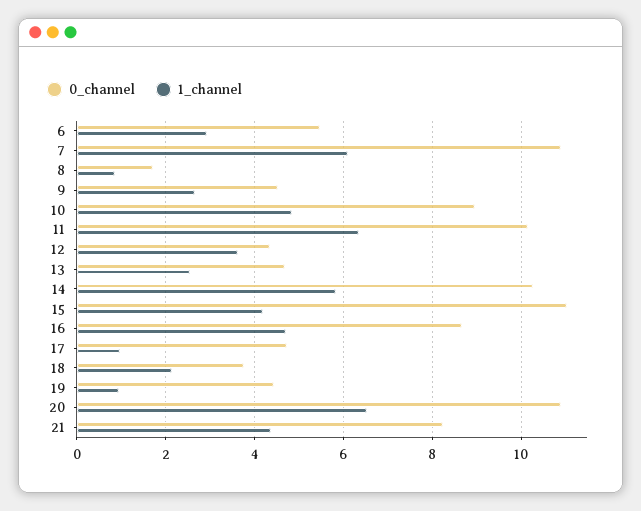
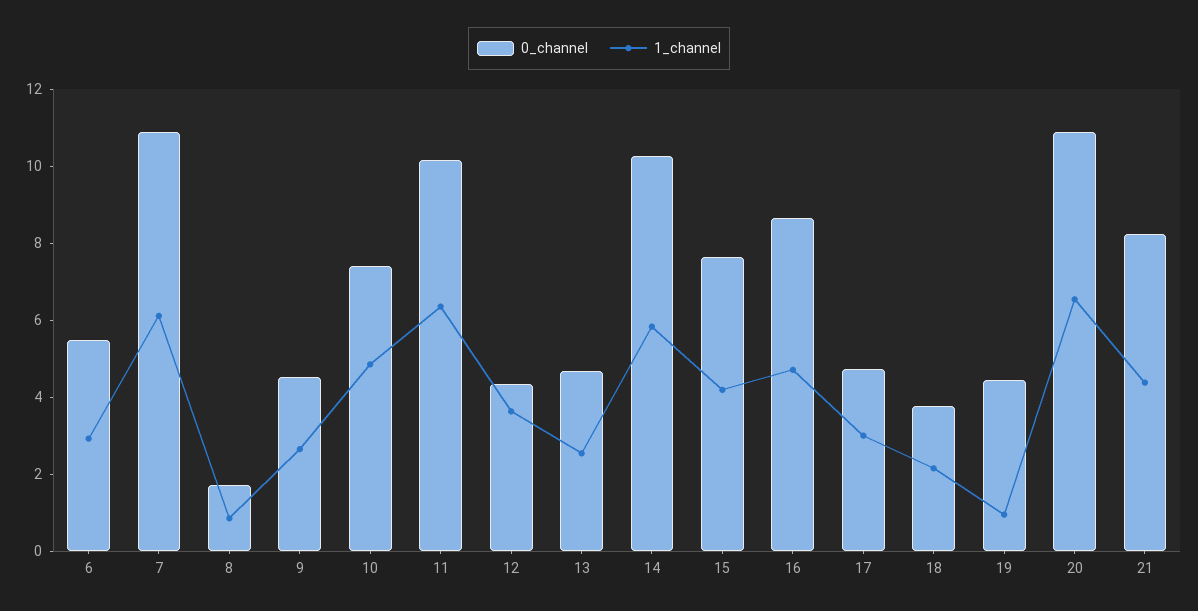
0_channel, 10: 9 -> 7.5
0_channel, 15: 11 -> 7.5
1_channel, 17: 1 -> 3

